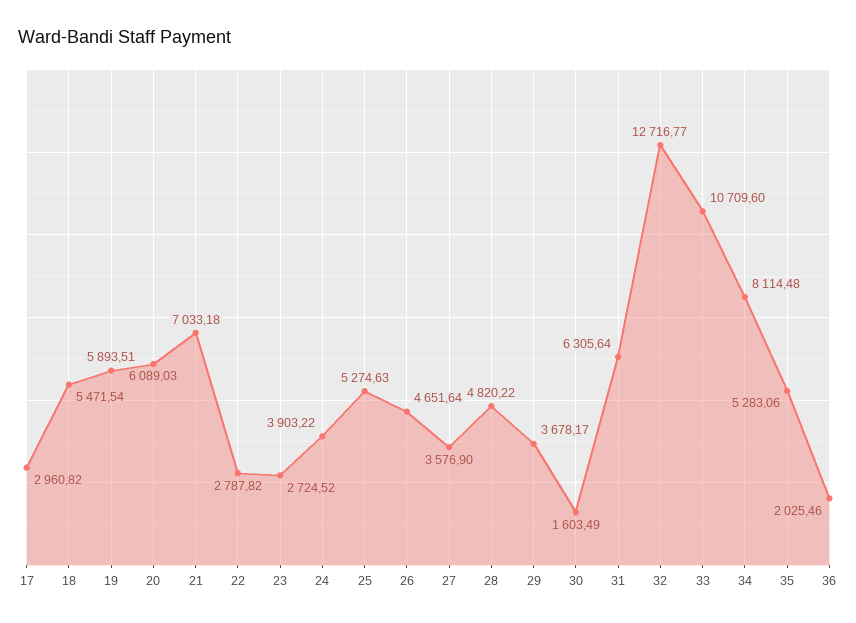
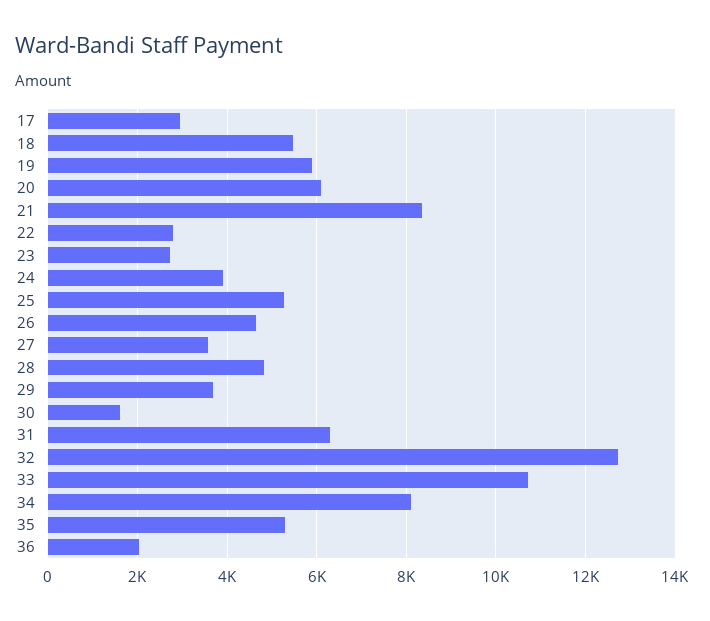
21: 7033.18 -> 8400

